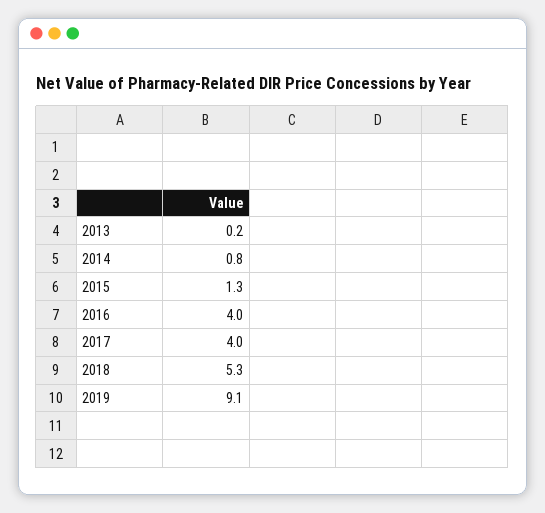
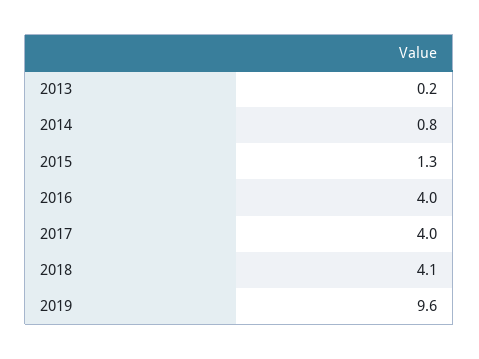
2018: 5.3 -> 4.1
2019: 9.1 -> 9.6

